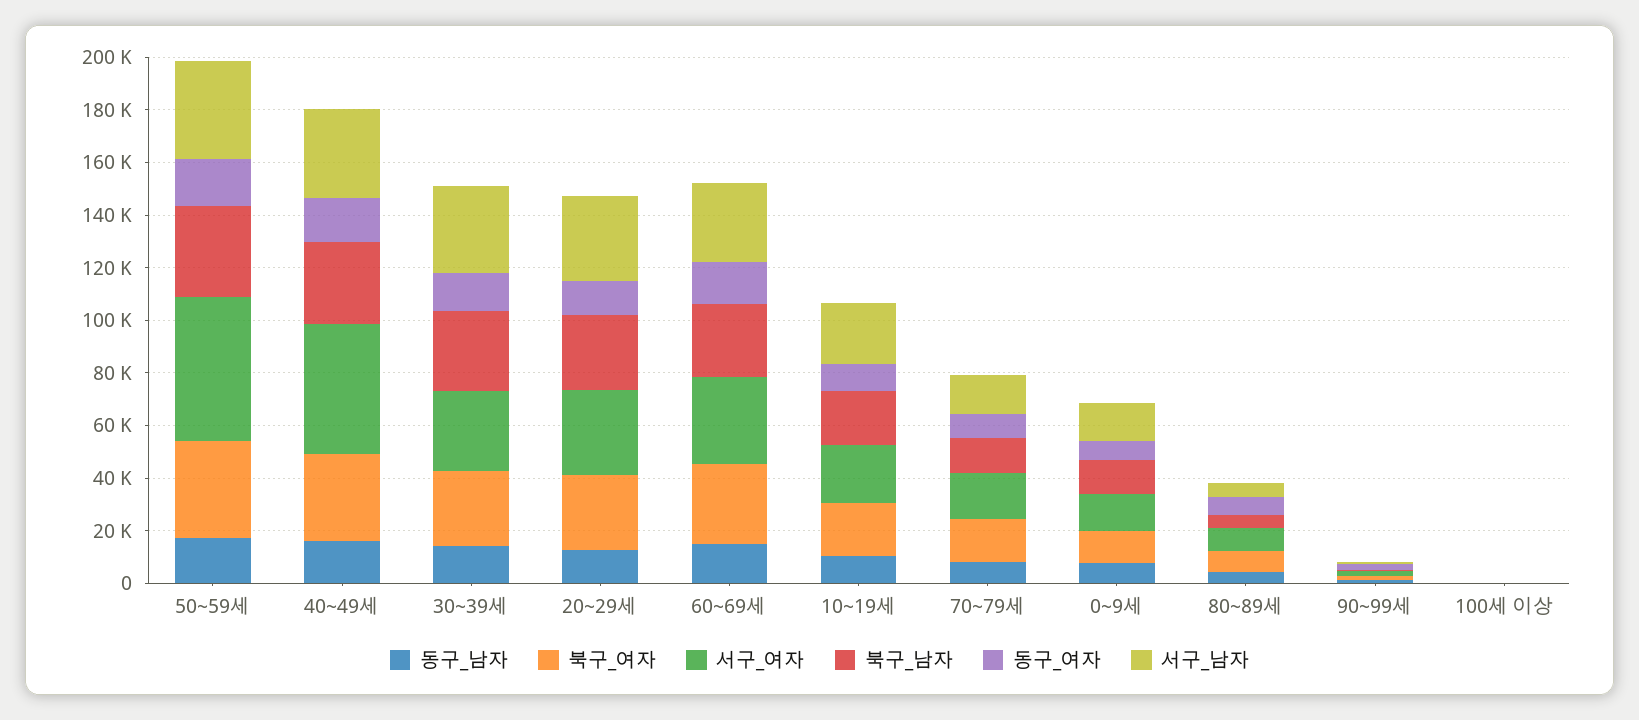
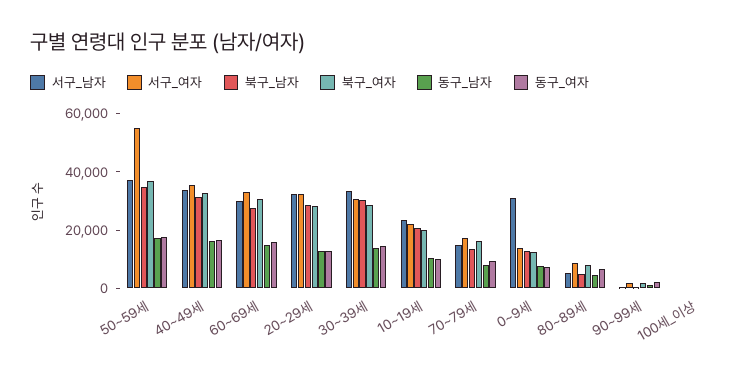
서구_여자, 40~49세: 50000 -> 35000
서구_남자, 0~9세: 15000 -> 30000

